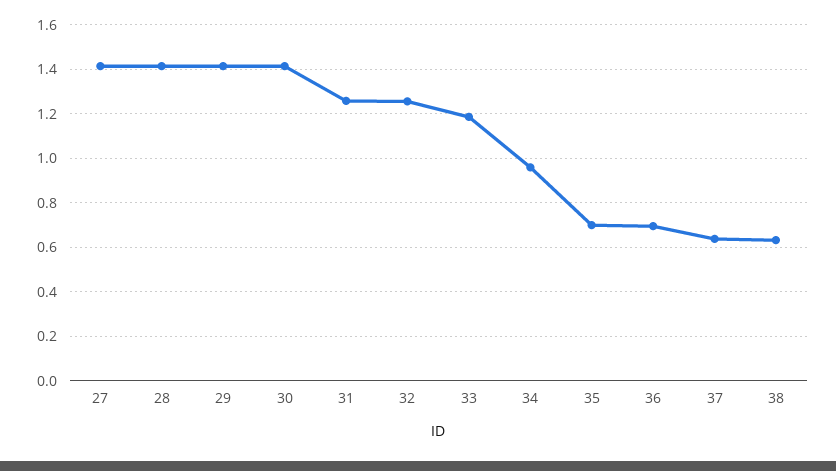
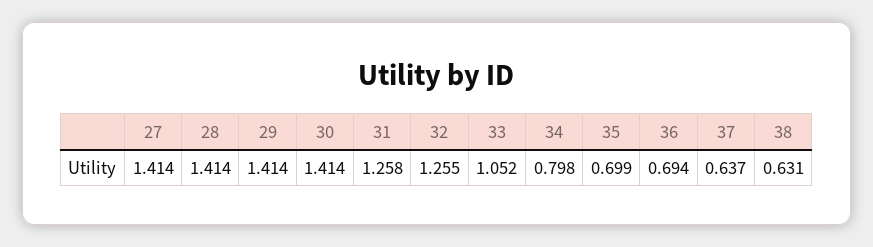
33: 1.2 -> 1.052
34: 0.95 -> 0.798

